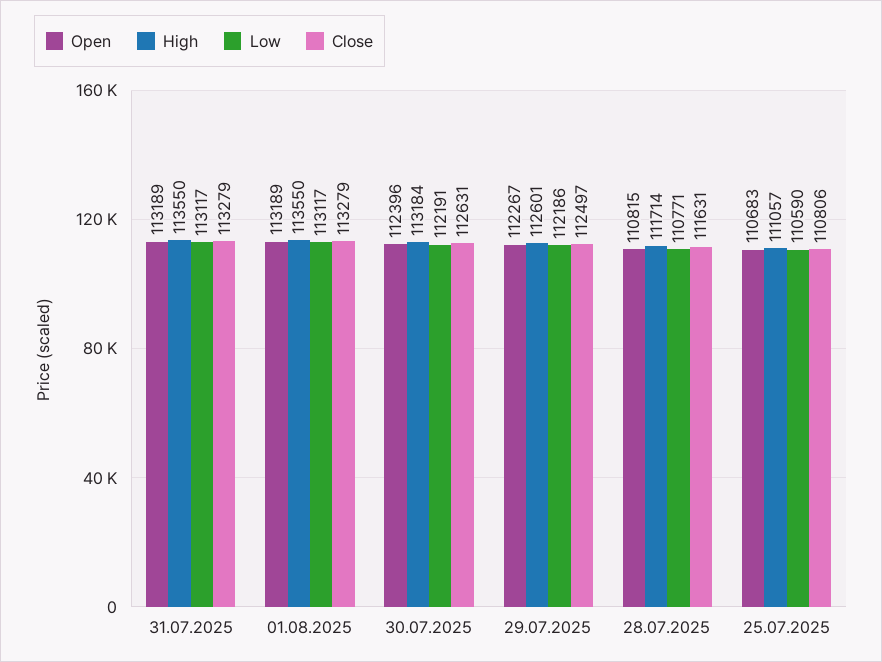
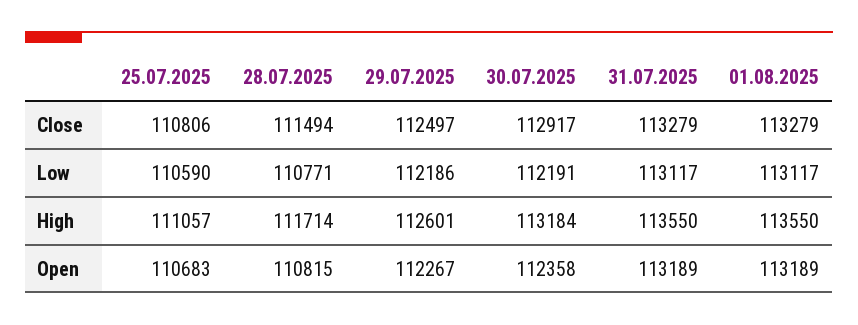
Open, 30.07.2025: 112396 -> 112358
Close, 30.07.2025: 112631 -> 112917
Close, 28.07.2025: 111631 -> 111494

